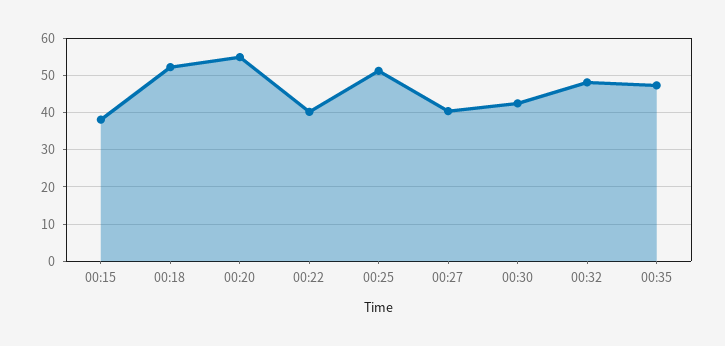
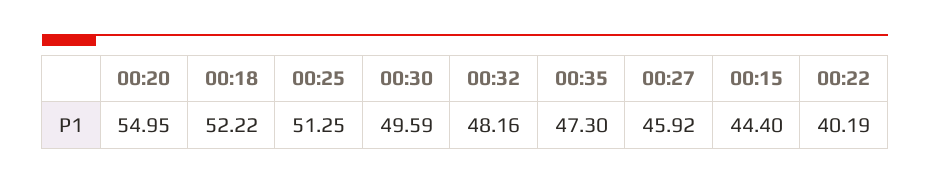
00:15: 38 -> 44.4
00:27: 40 -> 45.92
00:30: 42 -> 49.59

